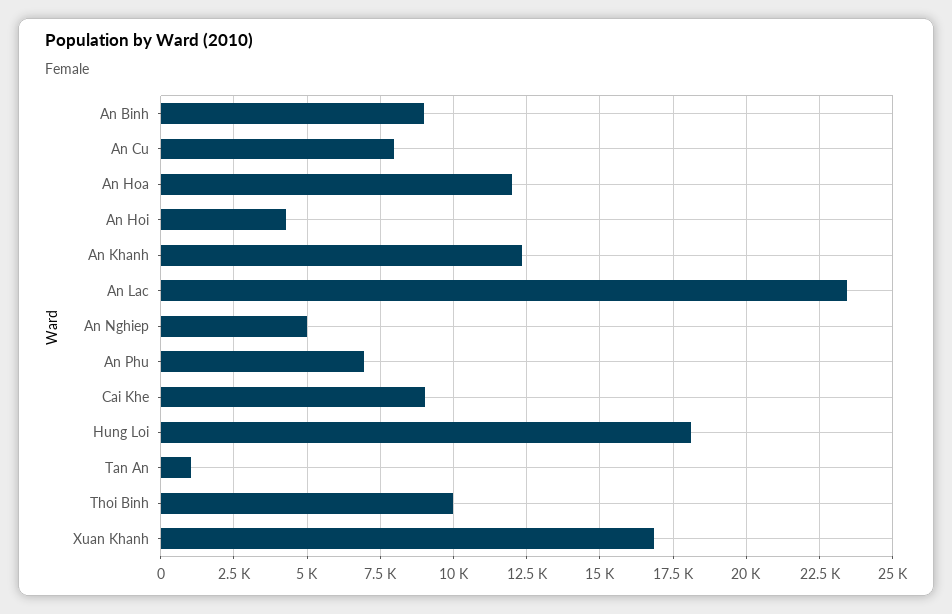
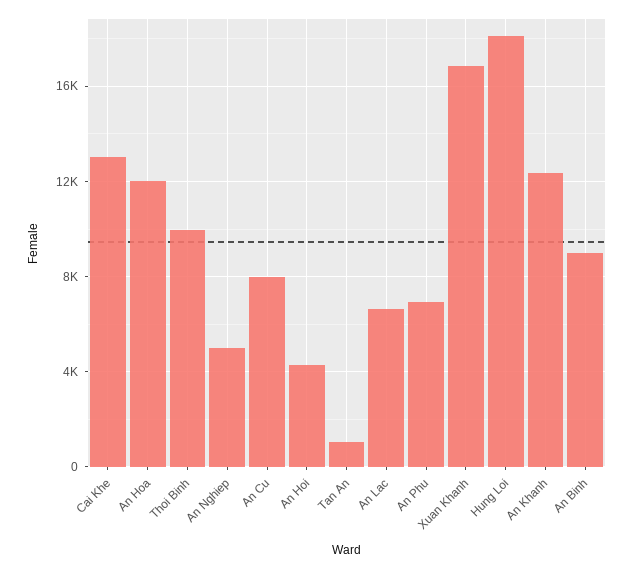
An Lac: 23500 -> 6500
Cai Khe: 9000 -> 13000

